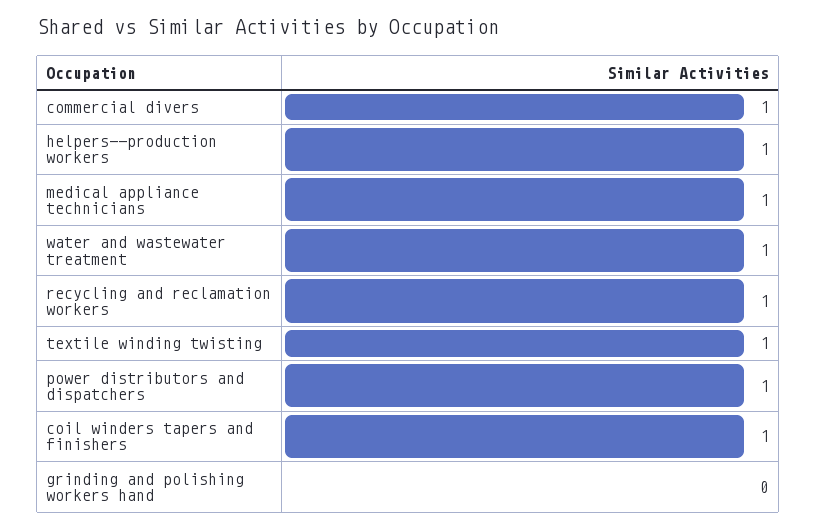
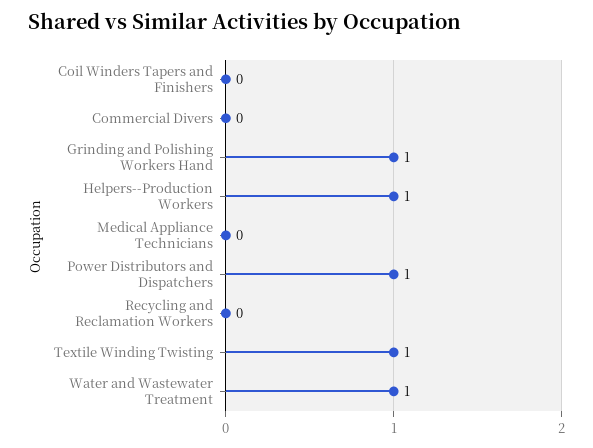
commercial divers: 1 -> 0
medical appliance technicians: 1 -> 0
recycling and reclamation workers: 1 -> 0
coil winders tapers and finishers: 1 -> 0
grinding and polishing workers hand: 0 -> 1

